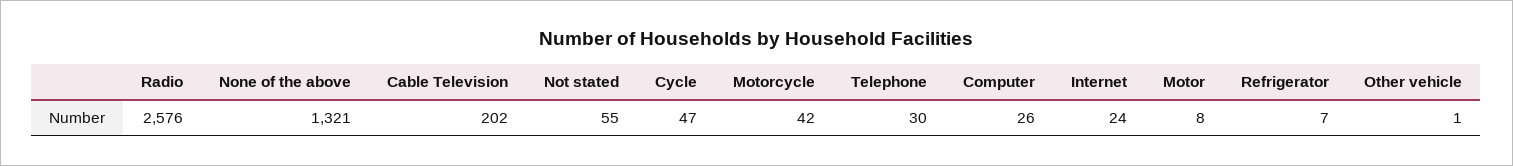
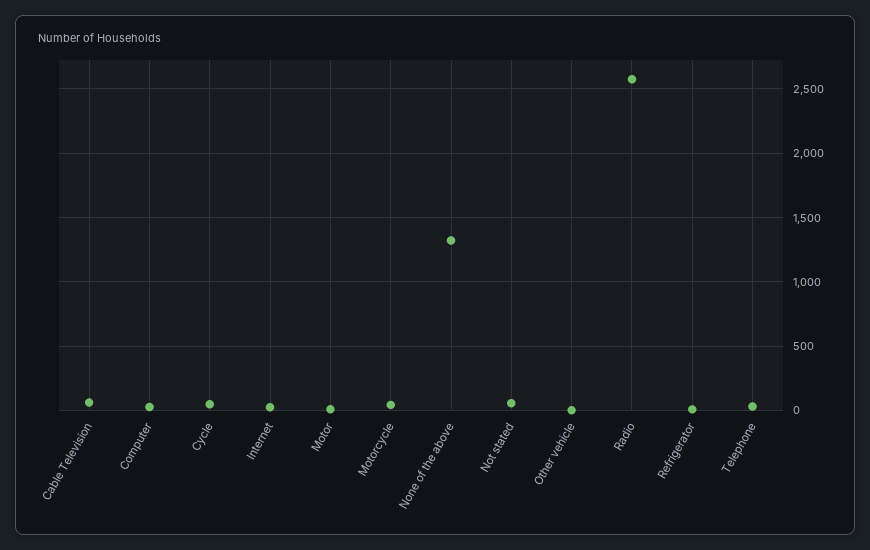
Cable Television: 202 -> 50

